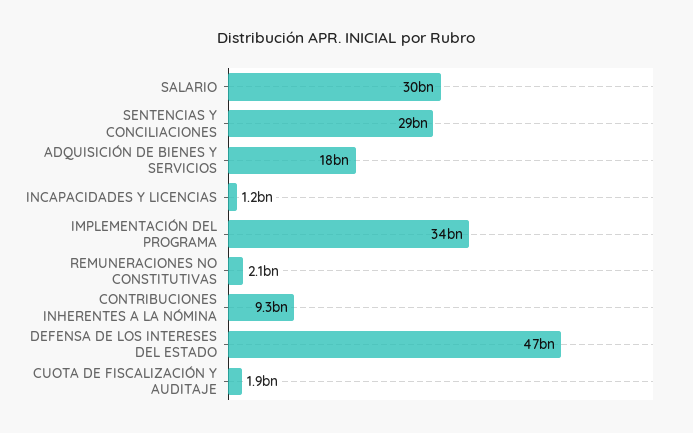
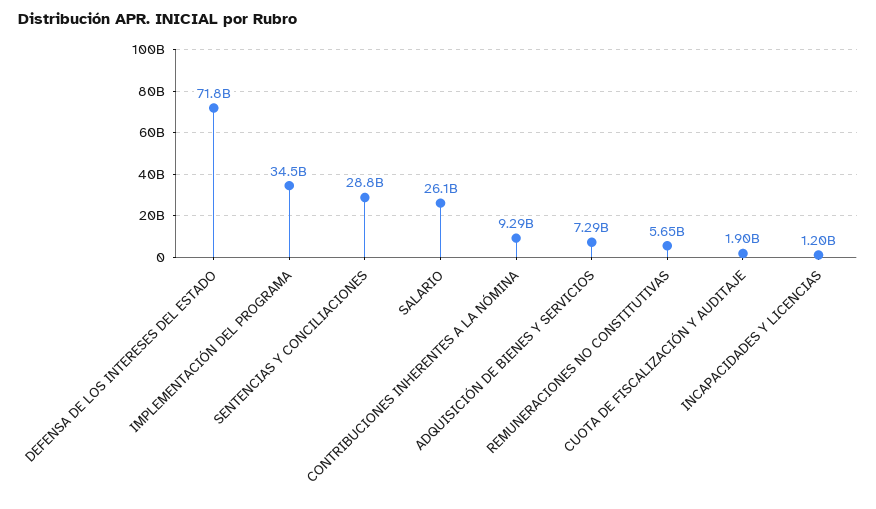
SALARIO: 30000000000 -> 26100000000
ADQUISICIÓN DE BIENES Y SERVICIOS: 18000000000 -> 7290000000
REMUNERACIONES NO CONSTITUTIVAS: 2100000000 -> 5650000000
DEFENSA DE LOS INTERESES DEL ESTADO: 47000000000 -> 71800000000

